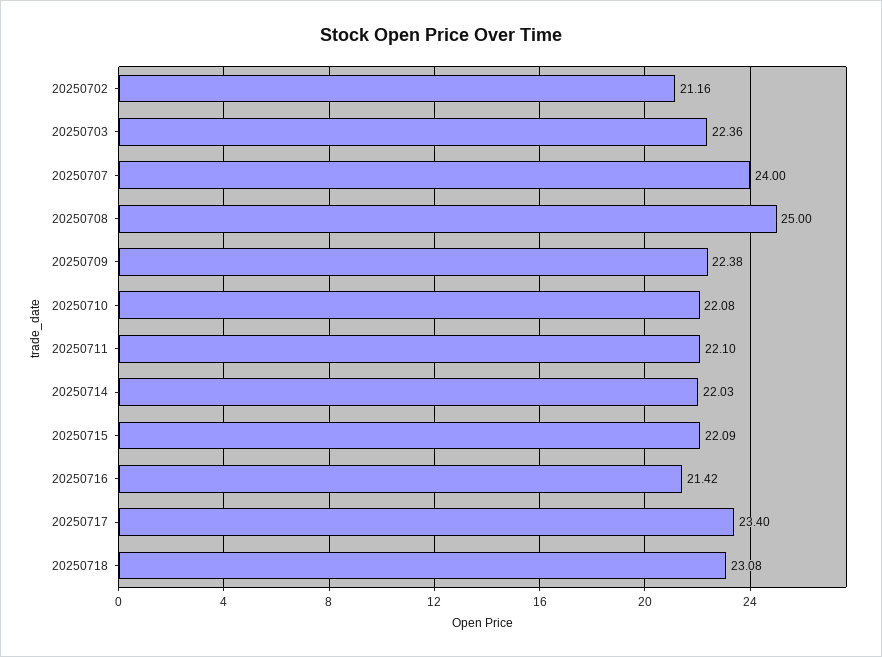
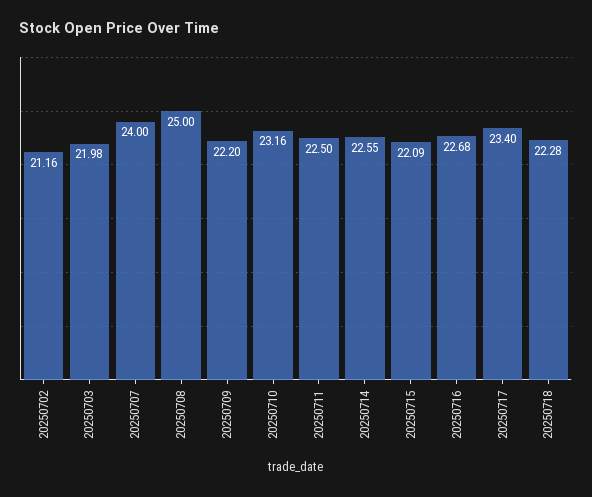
20250703: 22.36 -> 21.98
20250709: 22.38 -> 22.2
20250710: 22.08 -> 23.16
20250711: 22.1 -> 22.5
20250714: 22.03 -> 22.55
20250716: 21.42 -> 22.68
20250718: 23.08 -> 22.28

